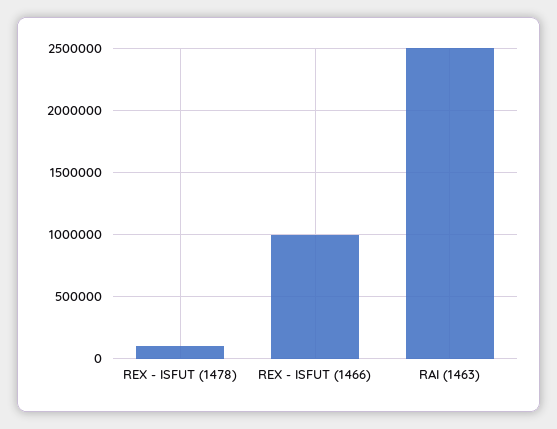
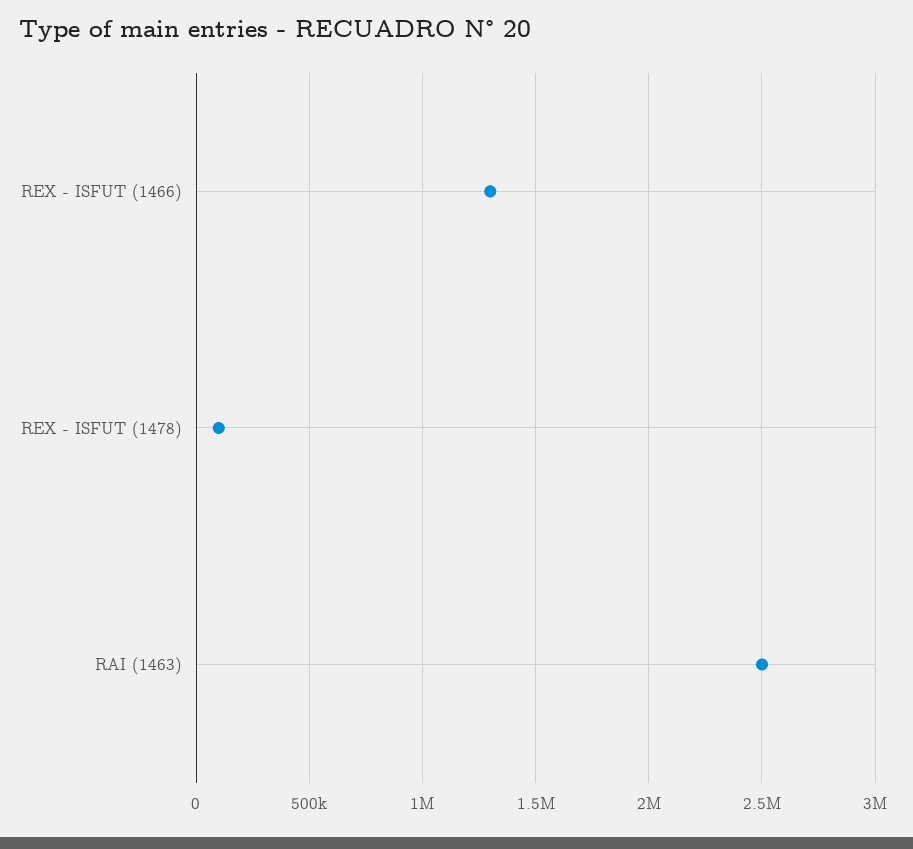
REX - ISFUT (1466): 1000000 -> 1300000

